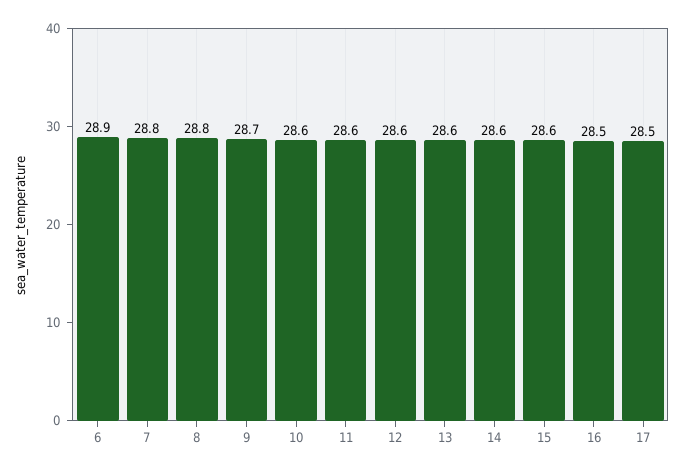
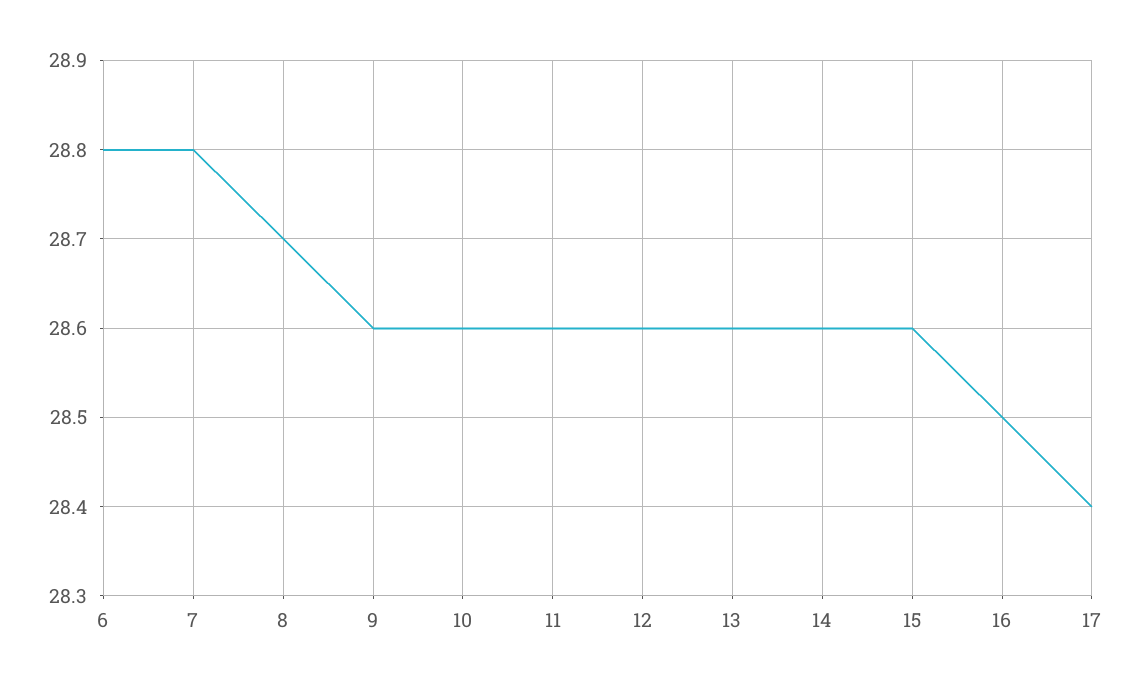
6: 28.9 -> 28.8
8: 28.8 -> 28.7
9: 28.7 -> 28.6
17: 28.5 -> 28.4

